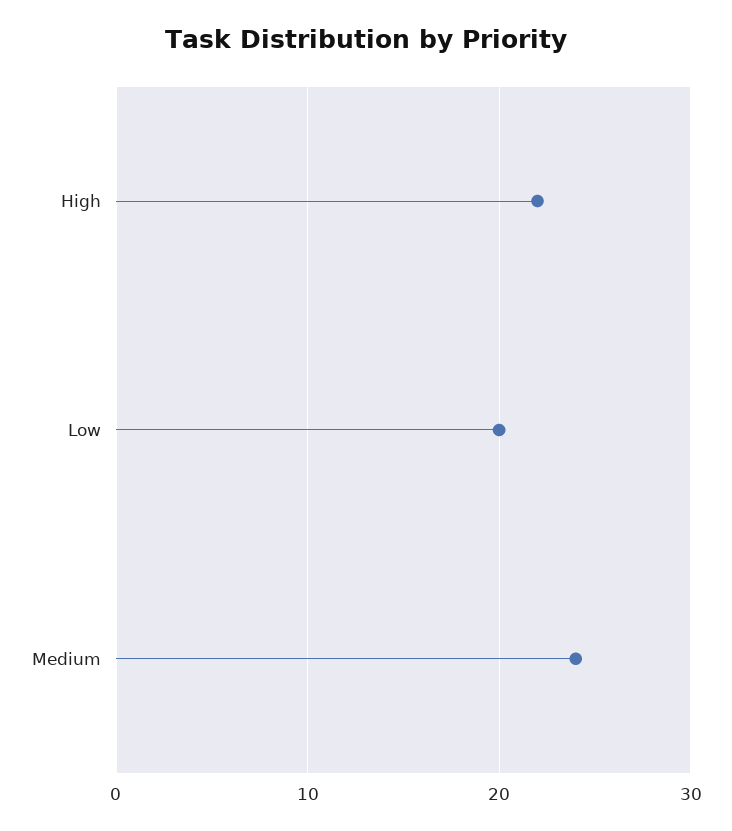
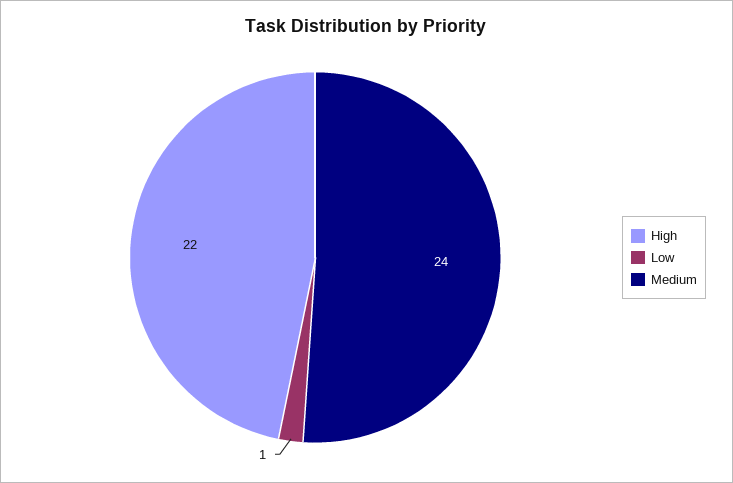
Low: 20 -> 1

